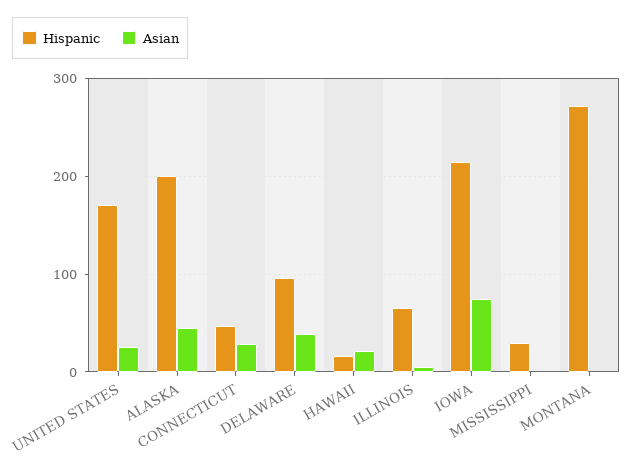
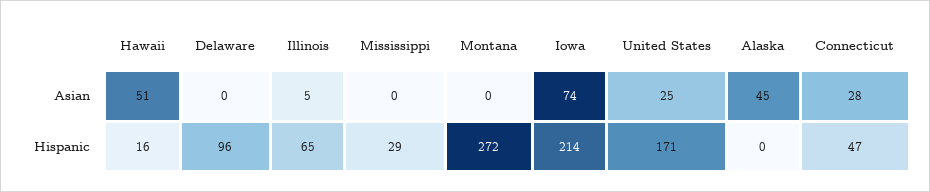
Hispanic, ALASKA: 200 -> 0
Asian, DELAWARE: 40 -> 0
Asian, HAWAII: 20 -> 51

